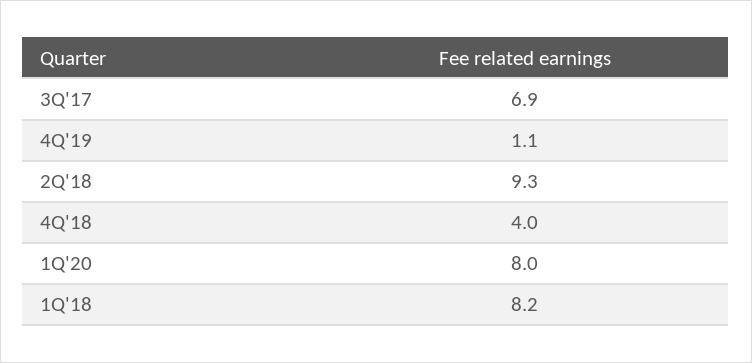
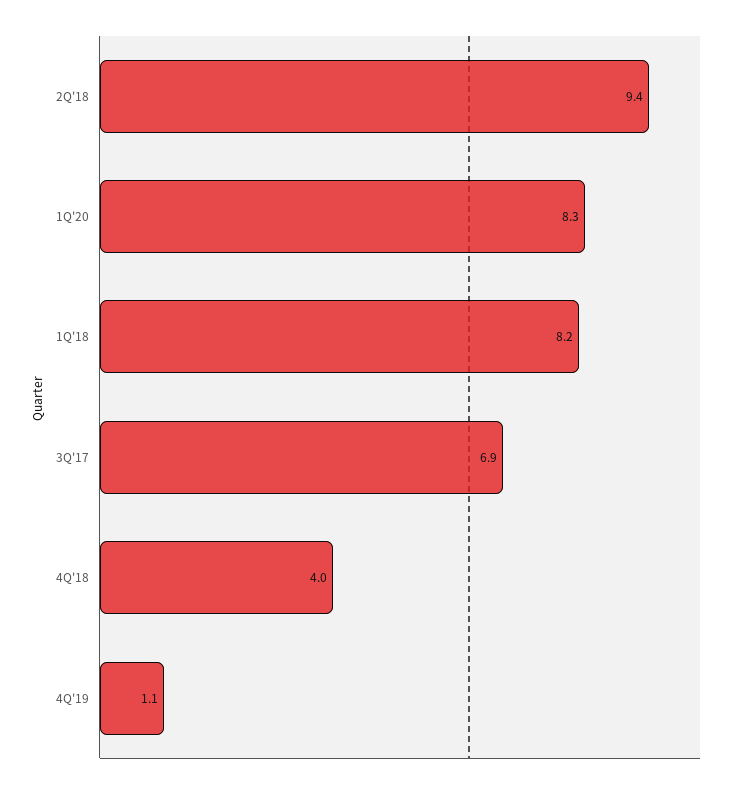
2Q'18: 9.3 -> 9.4
1Q'20: 8 -> 8.3

